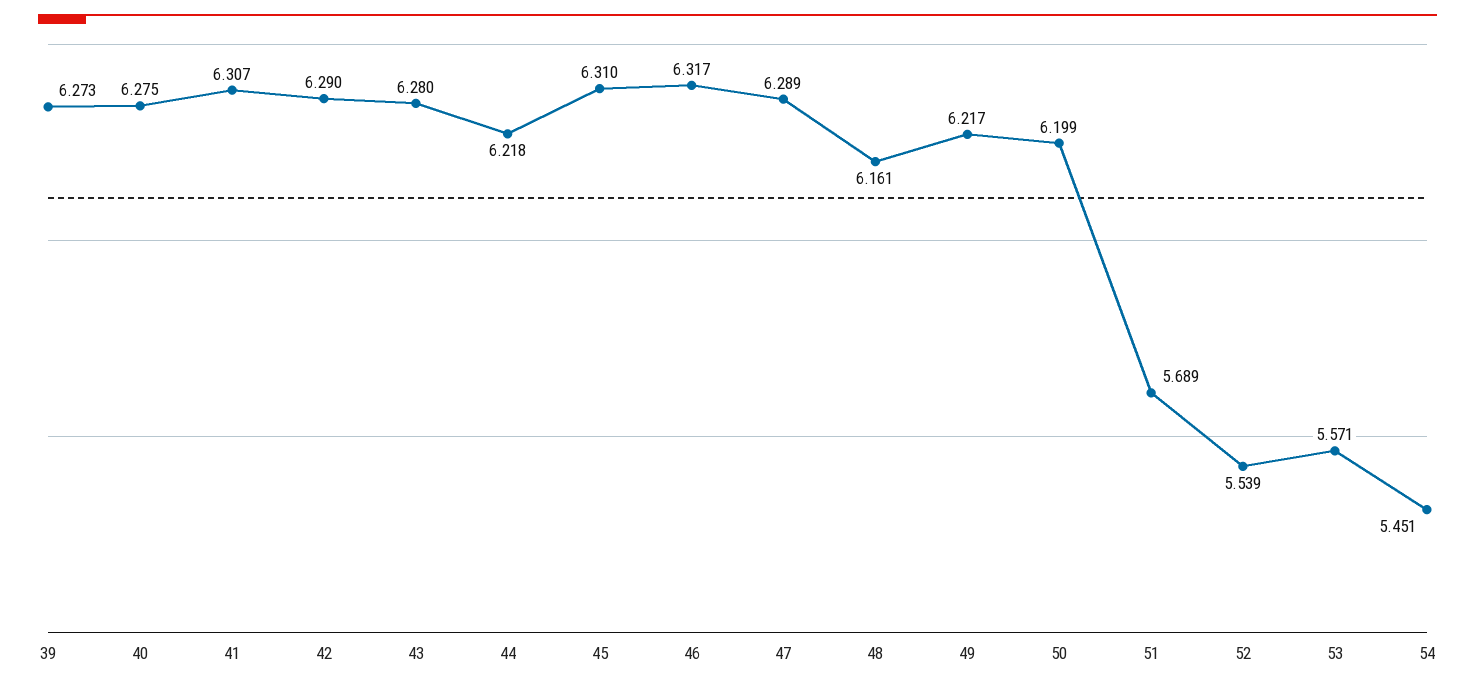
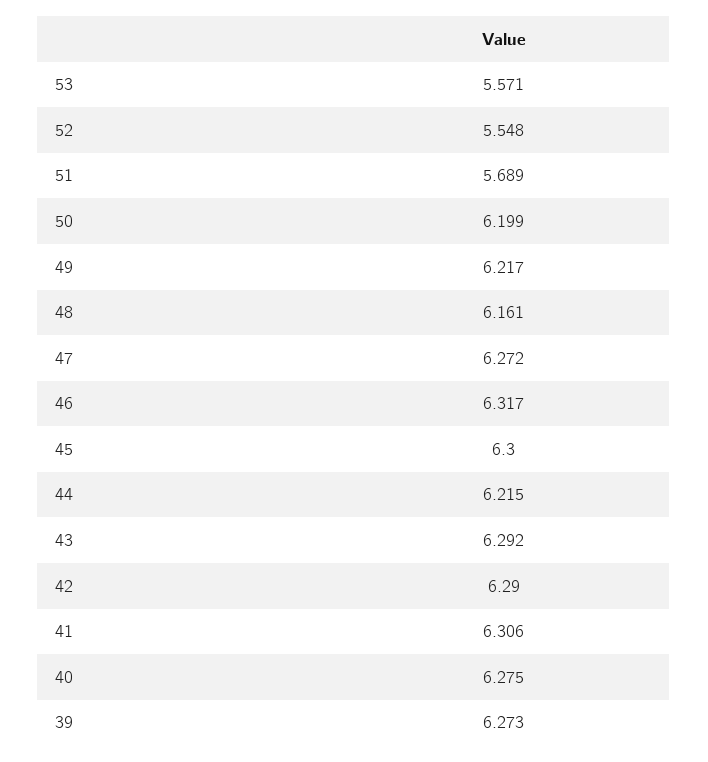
41: 6.307 -> 6.306
43: 6.28 -> 6.292
44: 6.218 -> 6.215
45: 6.31 -> 6.3
47: 6.289 -> 6.272
52: 5.539 -> 5.548
54: 5.451 -> none

